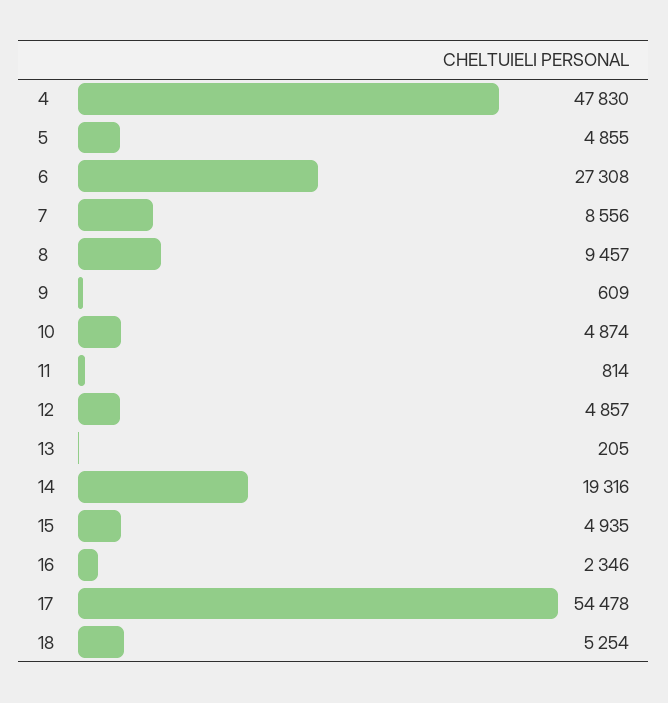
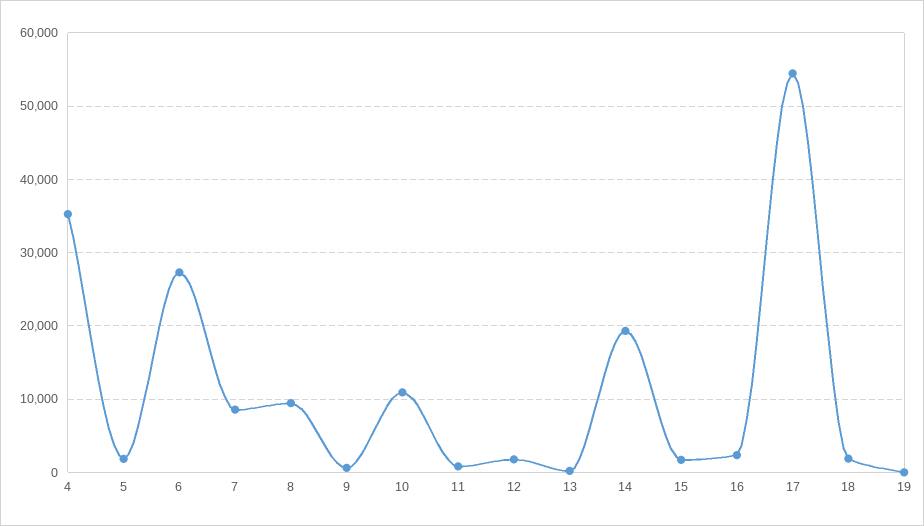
4: 47830 -> 35000
5: 4855 -> 2000
10: 4874 -> 11000
12: 4857 -> 2000
15: 4935 -> 2000
18: 5254 -> 2000
19: none -> 0

